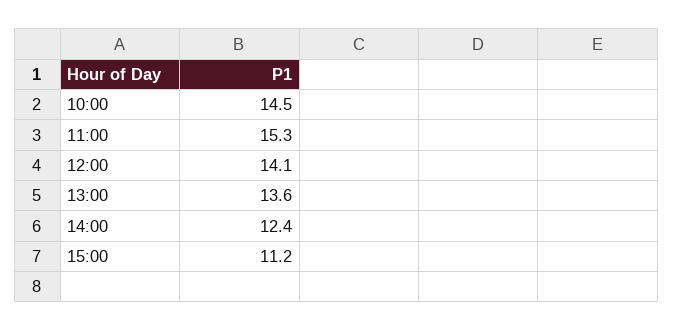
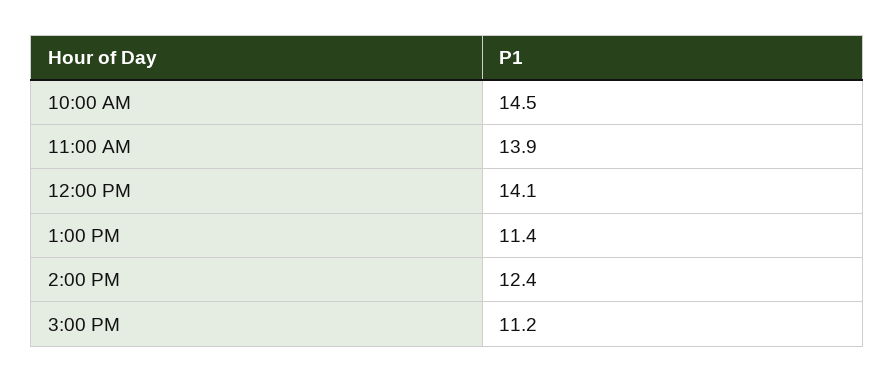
11:00: 15.3 -> 13.9
13:00: 13.6 -> 11.4

